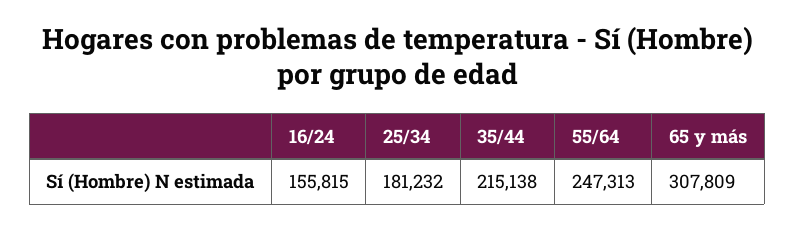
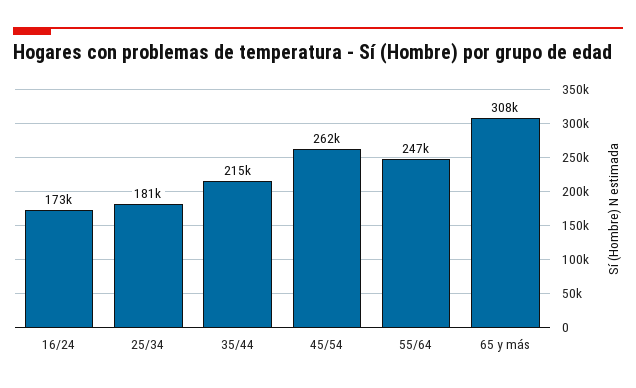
16/24: 155815 -> 173000
45/54: none -> 262000

